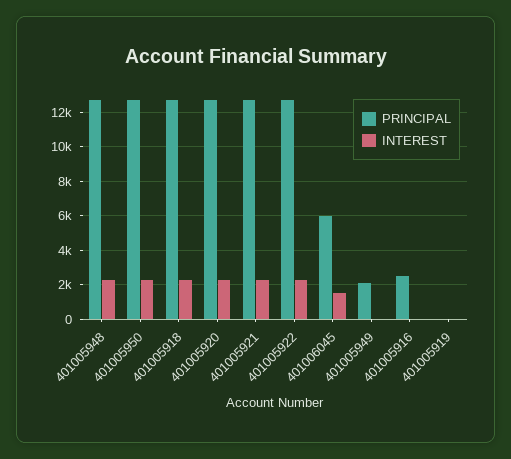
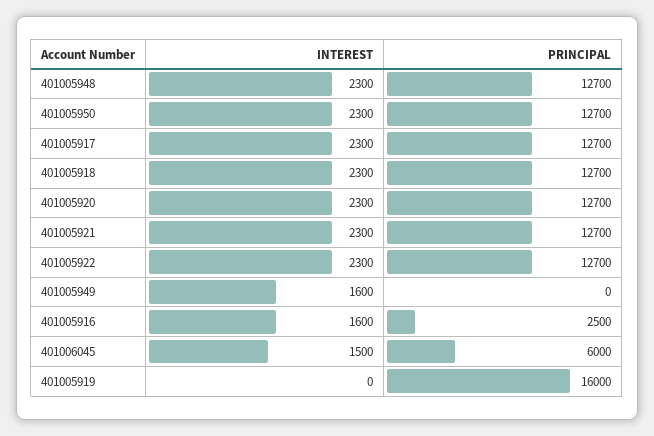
PRINCIPAL, 401005949: 2000 -> 0
INTEREST, 401005949: 0 -> 1600
INTEREST, 401005916: 0 -> 1600
PRINCIPAL, 401005919: 0 -> 16000
INTEREST, 401005917: none -> 2300
PRINCIPAL, 401005917: none -> 12700

